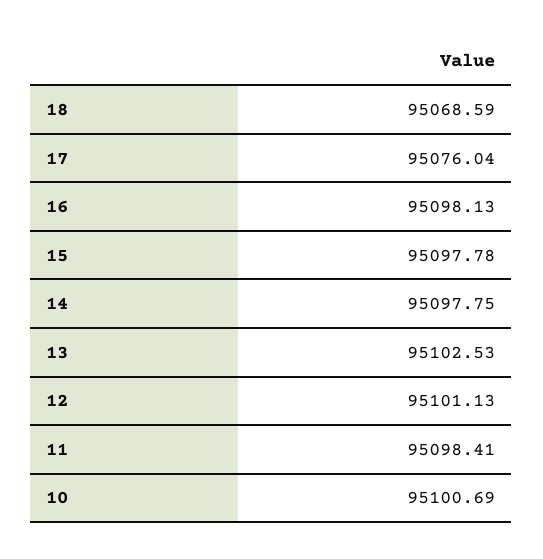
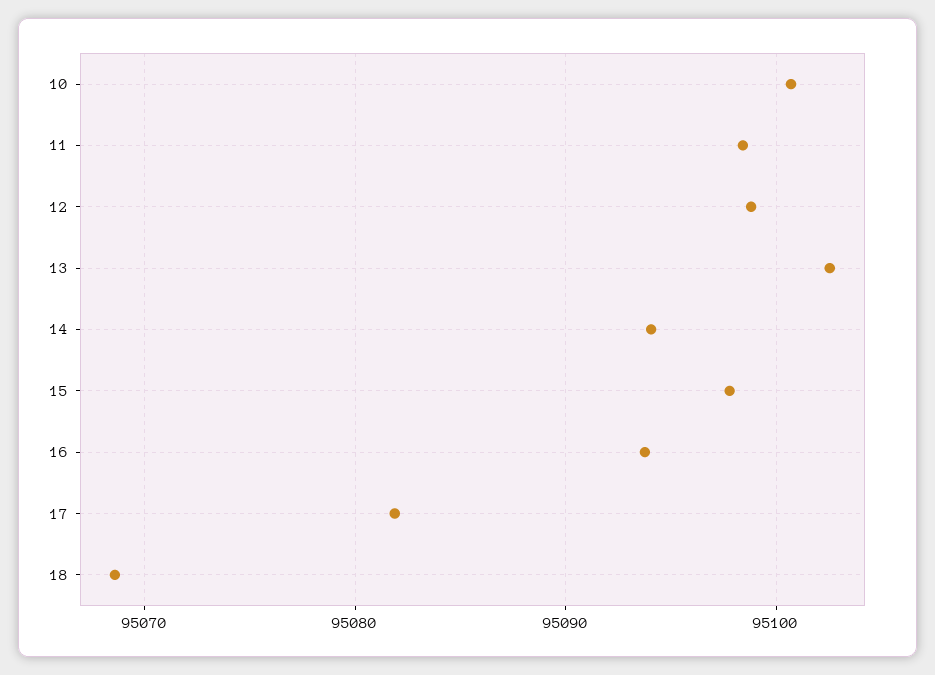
17: 95076.04 -> 95082
16: 95098.13 -> 95094
14: 95097.75 -> 95094
12: 95101.13 -> 95099

